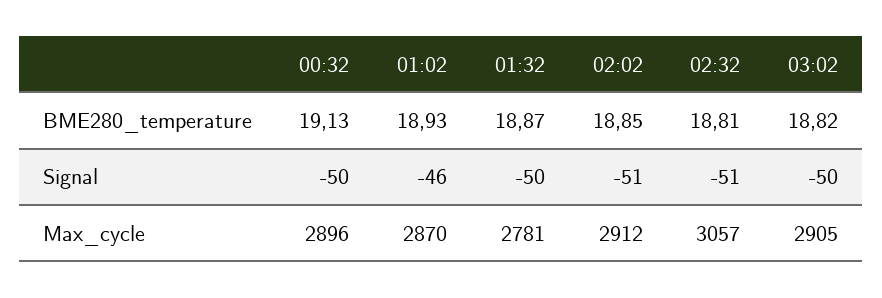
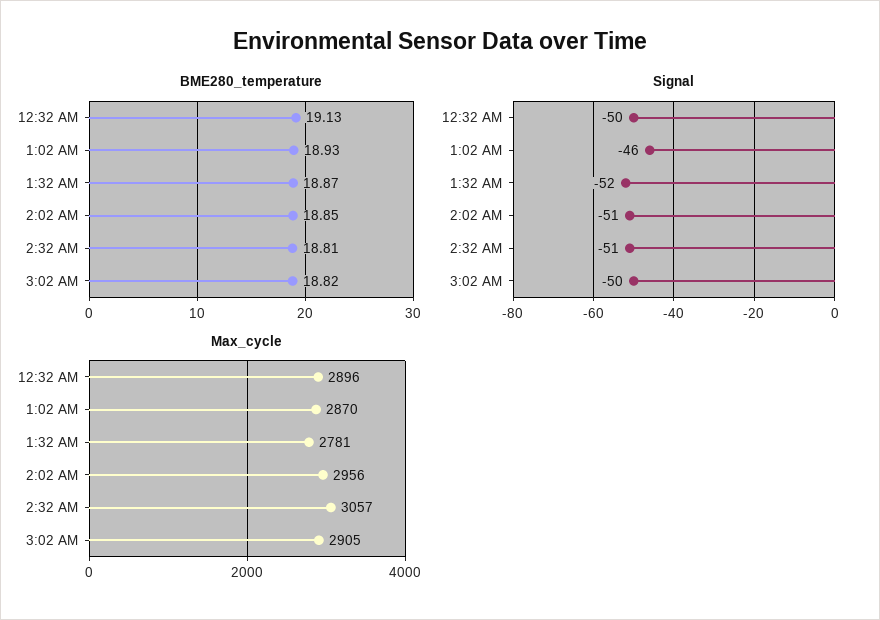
Signal, 01:32: -50 -> -52
Max_cycle, 02:02: 2912 -> 2956

